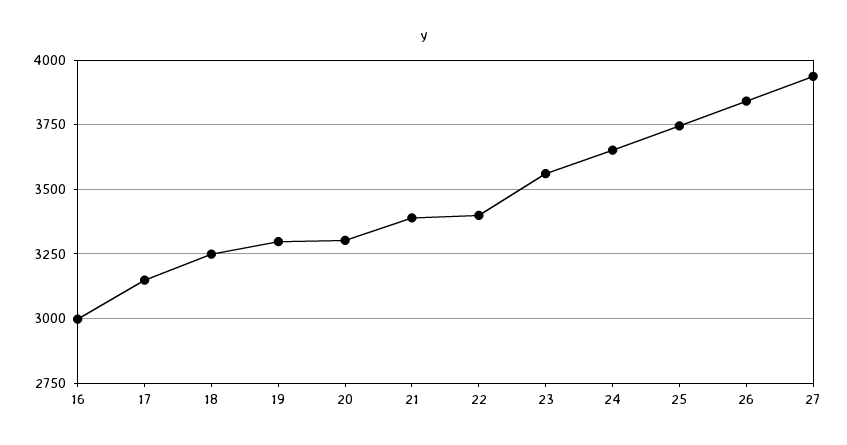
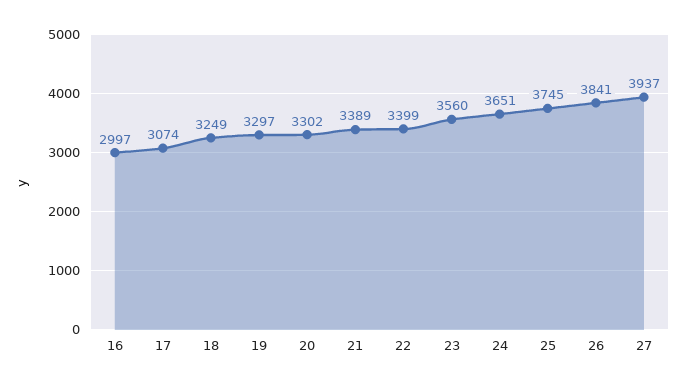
17: 3150 -> 3074

